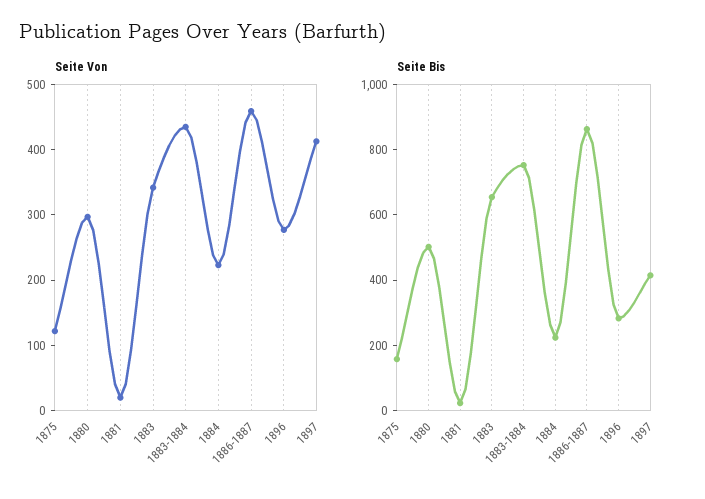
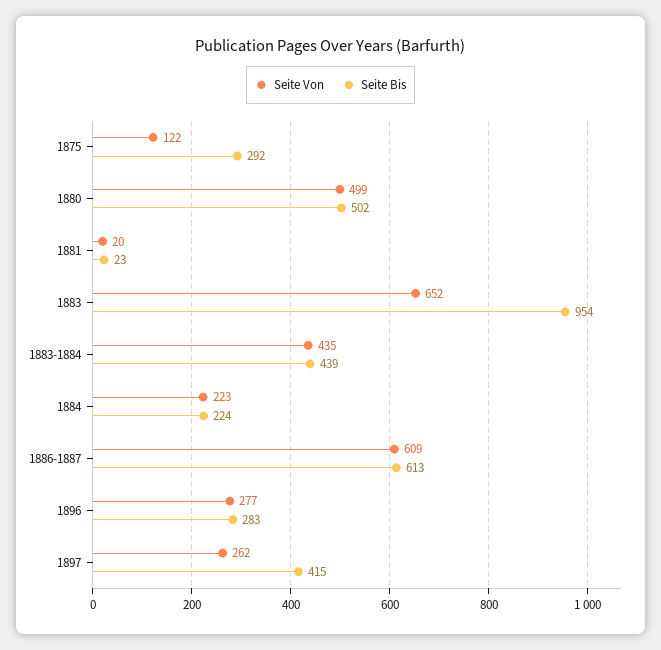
Seite Von, 1880: 300 -> 499
Seite Von, 1883: 340 -> 652
Seite Von, 1886-1887: 460 -> 609
Seite Von, 1897: 420 -> 262
Seite Bis, 1875: 150 -> 292
Seite Bis, 1883: 650 -> 954
Seite Bis, 1883-1884: 750 -> 439
Seite Bis, 1886-1887: 850 -> 613

